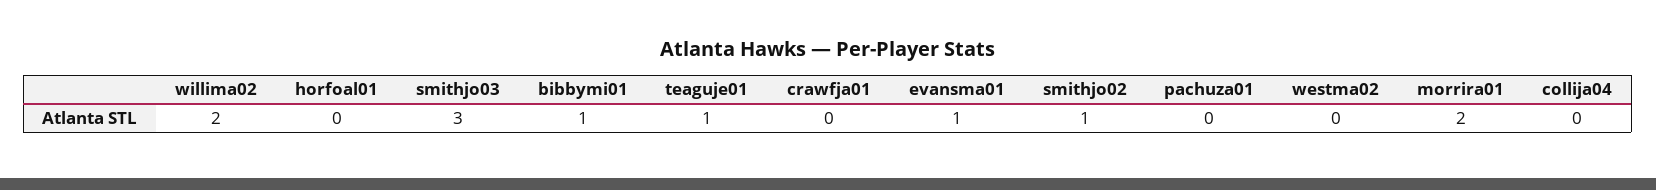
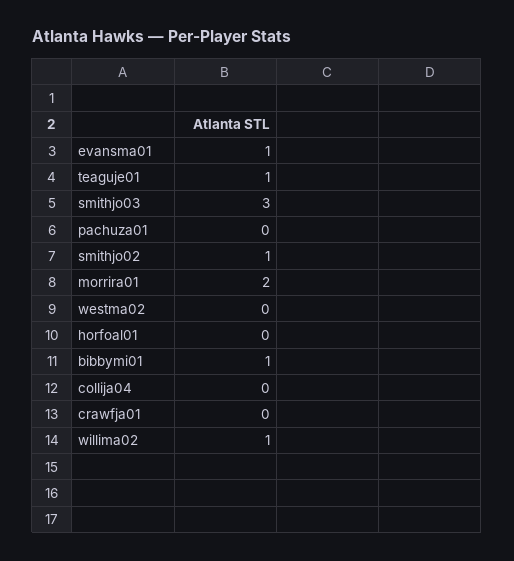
willima02: 2 -> 1

